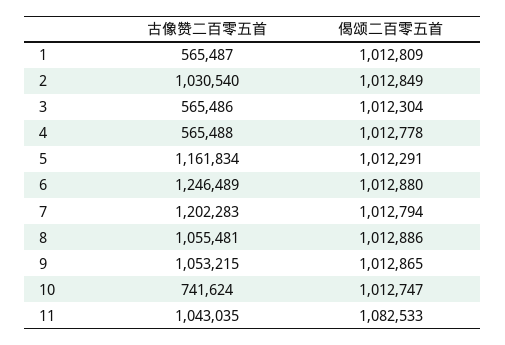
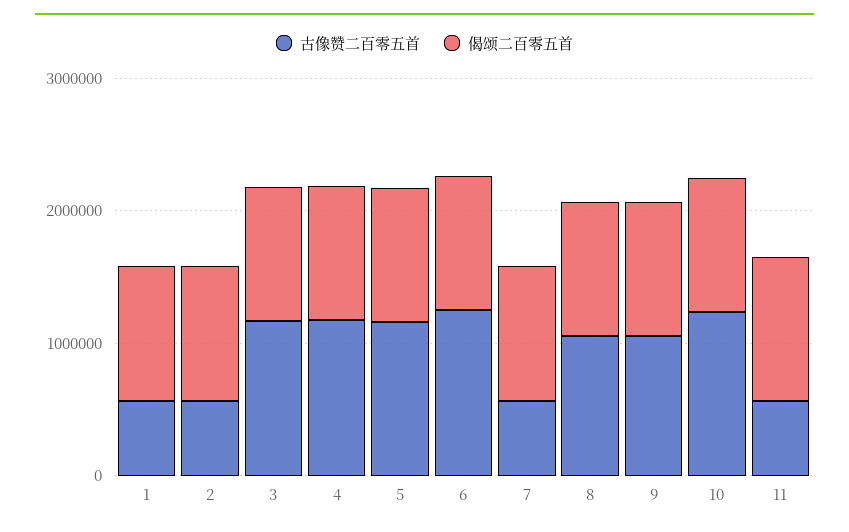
古像赞二百零五首, 2: 1030540 -> 600000
古像赞二百零五首, 3: 565486 -> 1200000
古像赞二百零五首, 4: 565488 -> 1200000
古像赞二百零五首, 7: 1202283 -> 600000
古像赞二百零五首, 10: 741624 -> 1200000
古像赞二百零五首, 11: 1043035 -> 600000

